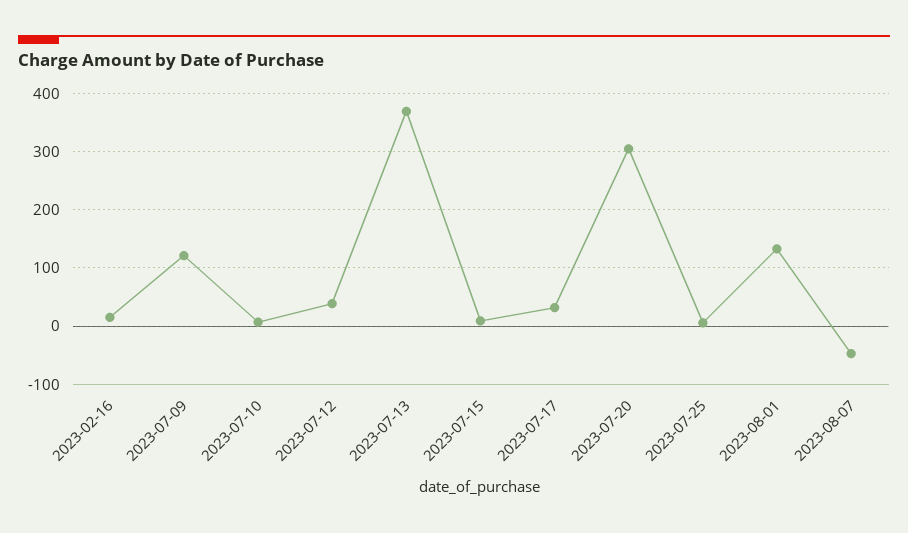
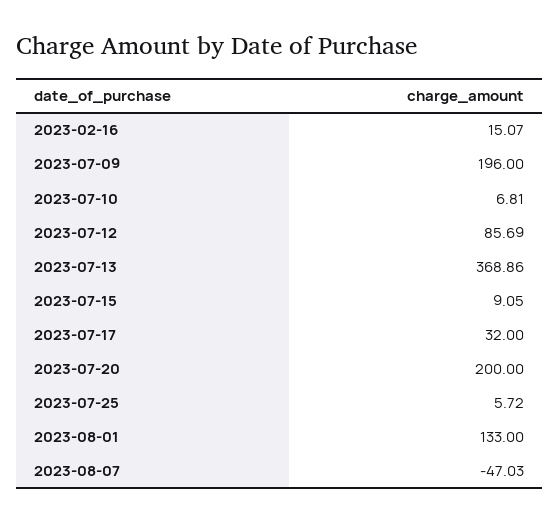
2023-07-09: 120 -> 196
2023-07-12: 40 -> 85.69
2023-07-20: 300 -> 200

